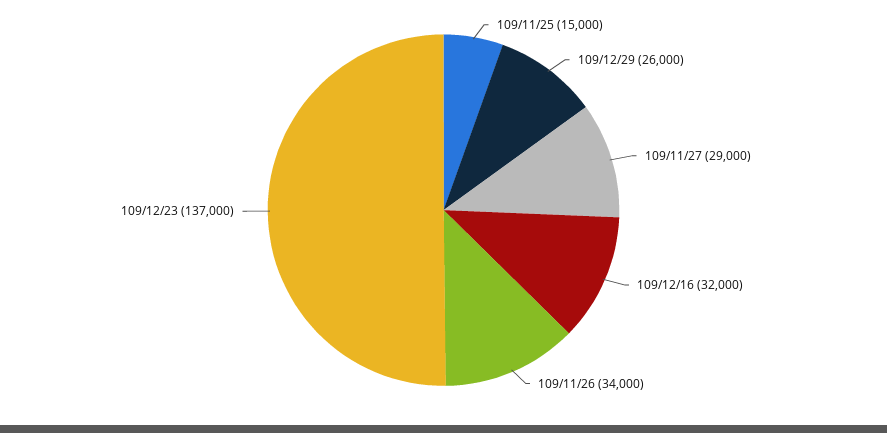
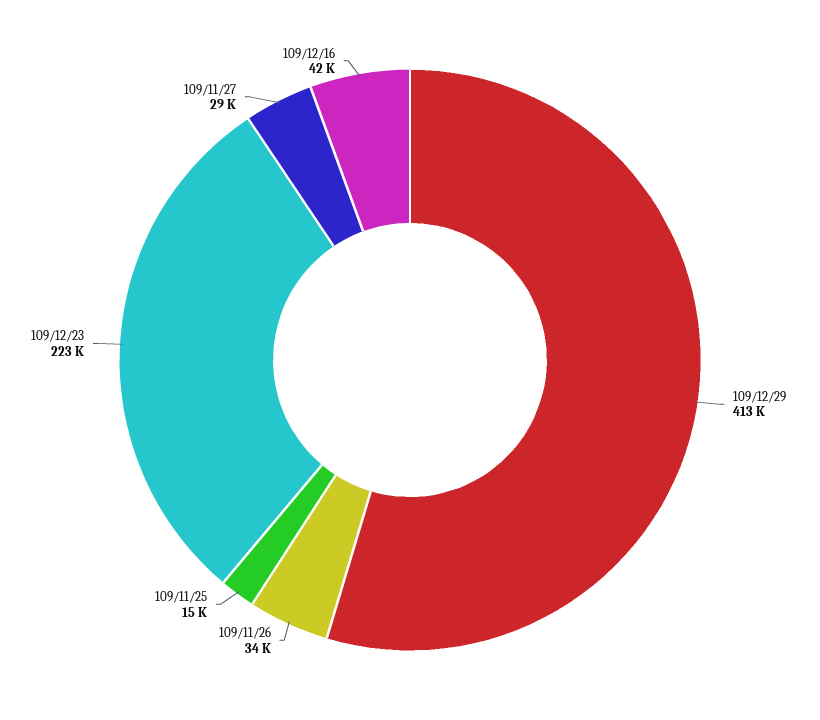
109/12/29: 26000 -> 413000
109/12/16: 32000 -> 42000
109/12/23: 137000 -> 223000

